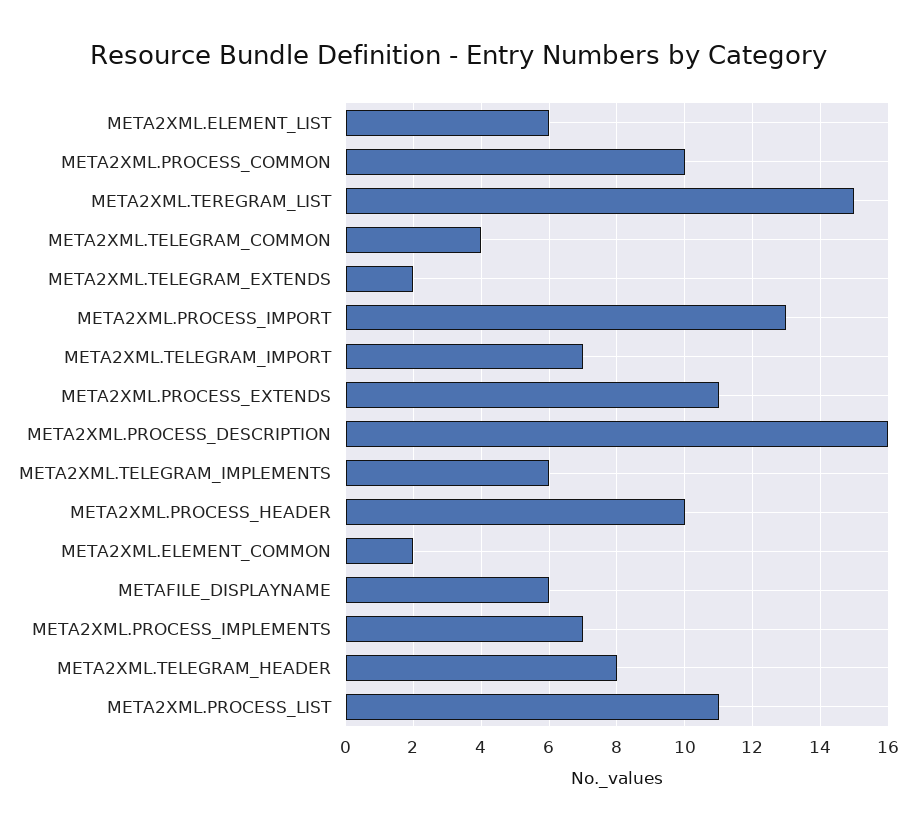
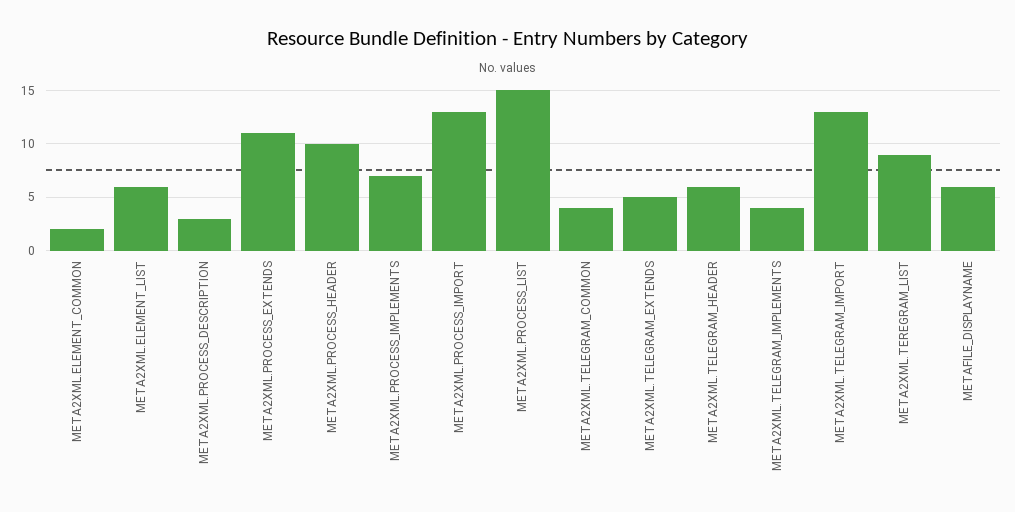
META2XML.PROCESS_COMMON: 10 -> none
META2XML.TEREGRAM_LIST: 15 -> 9
META2XML.TELEGRAM_EXTENDS: 2 -> 5
META2XML.TELEGRAM_IMPORT: 7 -> 13
META2XML.PROCESS_DESCRIPTION: 16 -> 3
META2XML.TELEGRAM_IMPLEMENTS: 6 -> 4
META2XML.TELEGRAM_HEADER: 8 -> 6
META2XML.PROCESS_LIST: 11 -> 15

